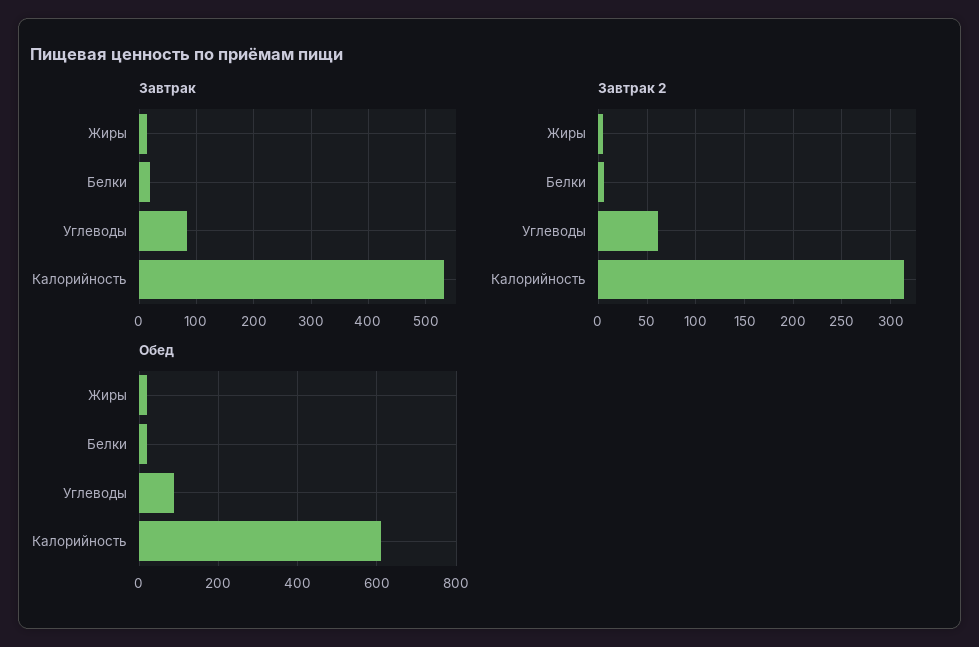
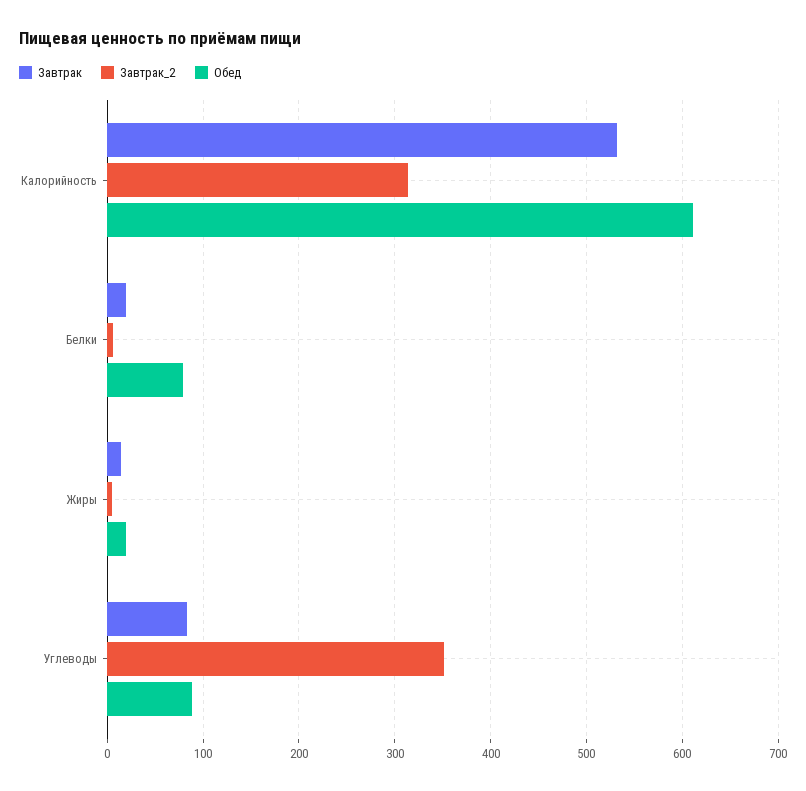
Завтрак 2, Углеводы: 60 -> 350
Обед, Белки: 20 -> 80

